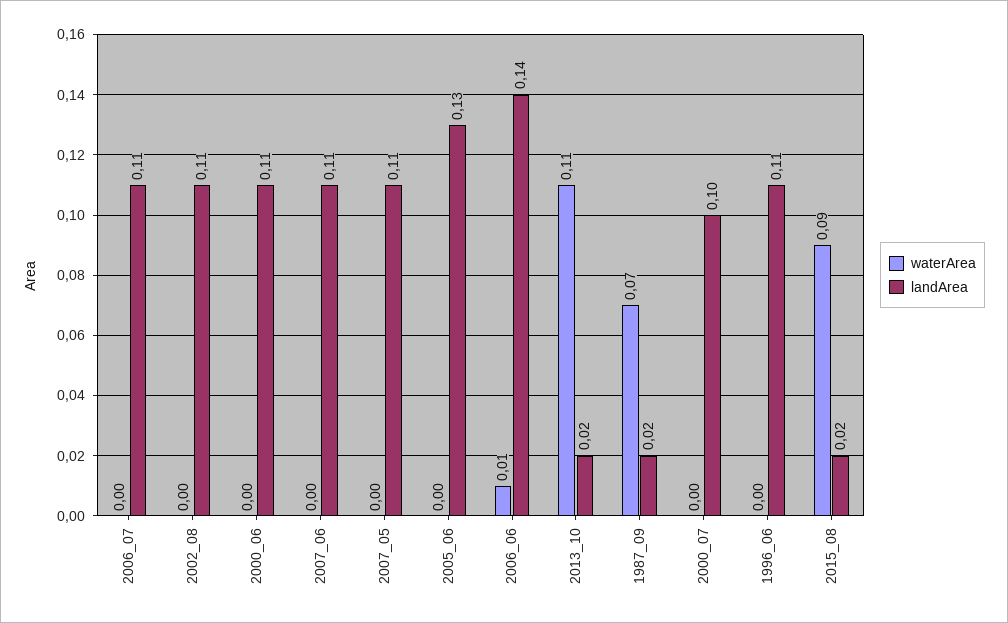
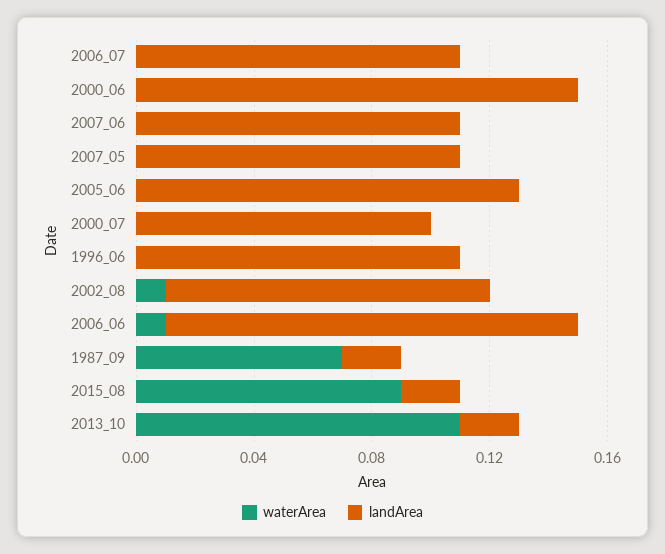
waterArea, 2002_08: 0 -> 0.01
landArea, 2000_06: 0.11 -> 0.15

